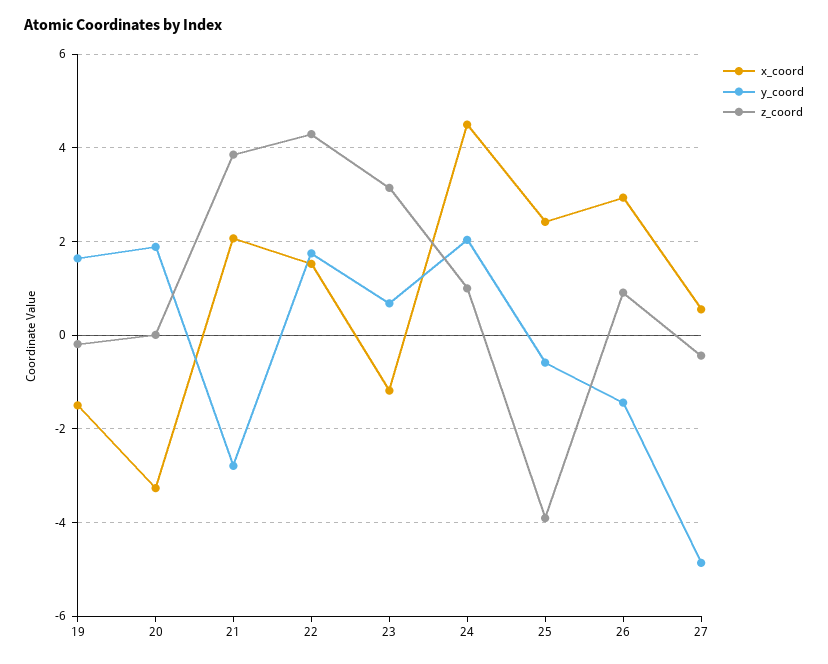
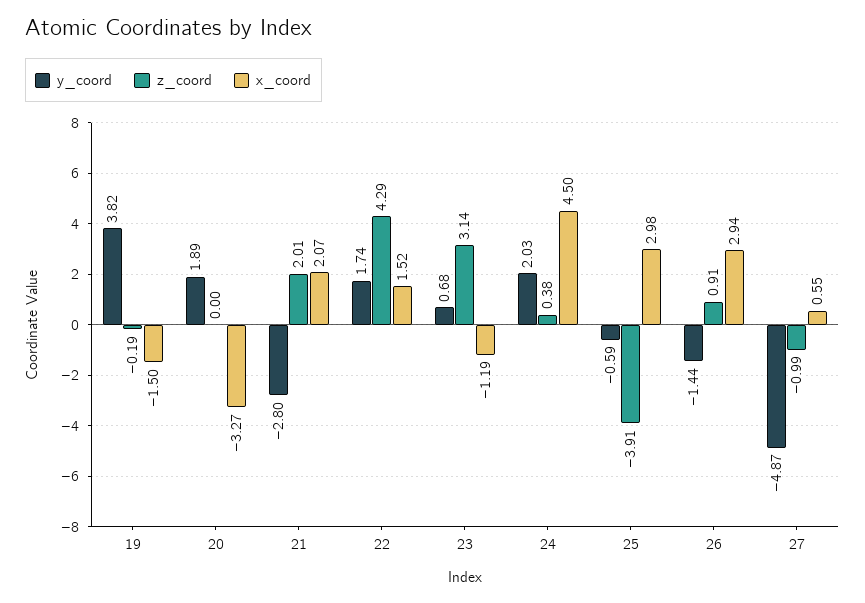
y_coord, 19: 1.6 -> 3.82
z_coord, 21: 3.8 -> 2.01
z_coord, 24: 1 -> 0.38
x_coord, 25: 2.4 -> 2.98
z_coord, 27: -0.4 -> -0.99

